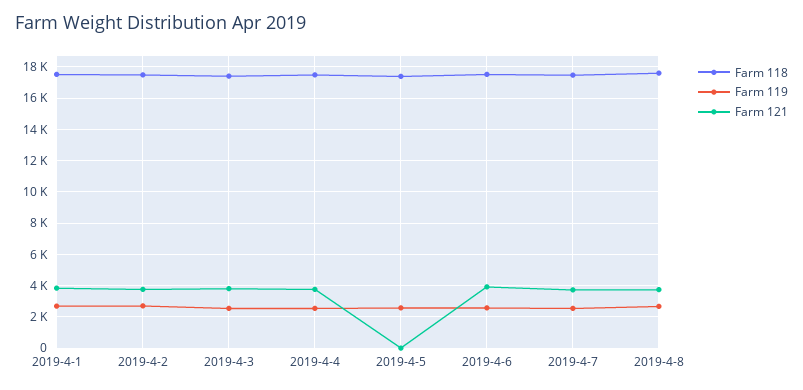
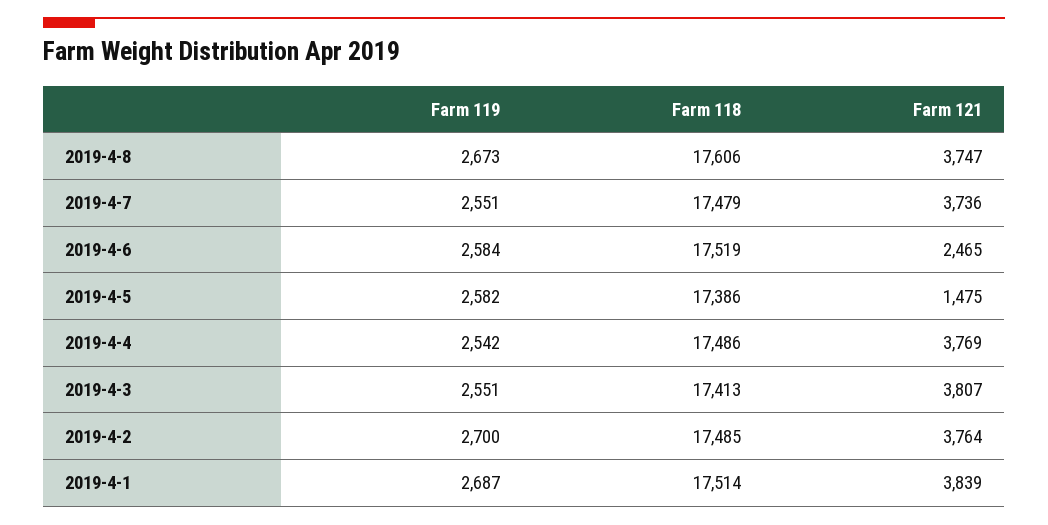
Farm 121, 2019-4-5: 0 -> 1475
Farm 121, 2019-4-6: 4000 -> 2465

